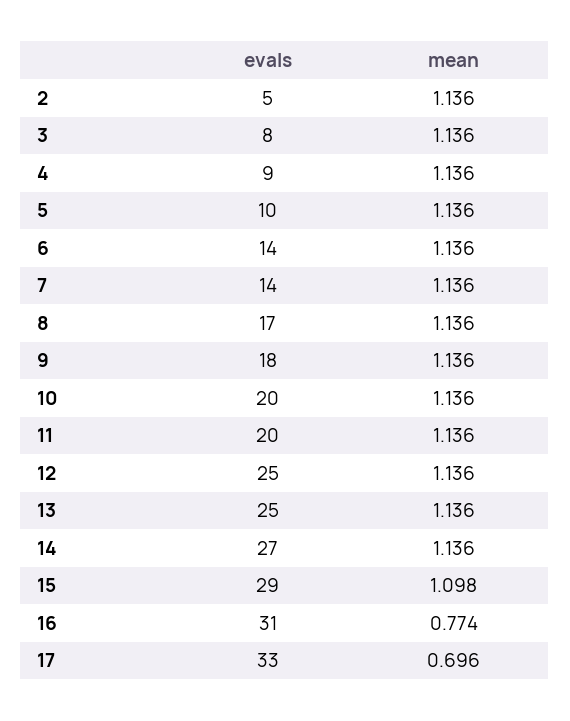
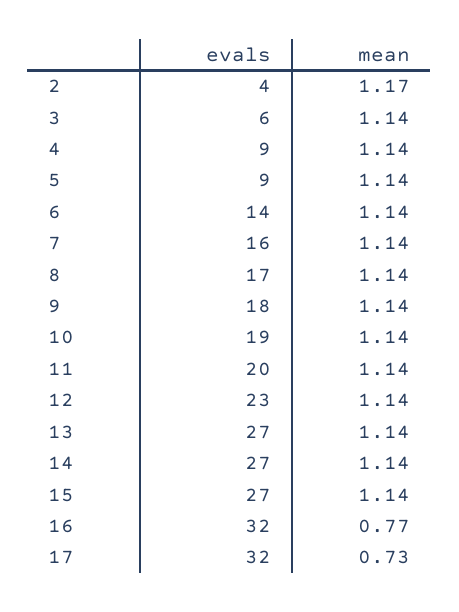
evals, 2: 5 -> 4
mean, 2: 1.136 -> 1.17
evals, 3: 8 -> 6
evals, 5: 10 -> 9
evals, 7: 14 -> 16
evals, 10: 20 -> 19
evals, 12: 25 -> 23
evals, 13: 25 -> 27
evals, 15: 29 -> 27
mean, 15: 1.098 -> 1.14
evals, 16: 31 -> 32
evals, 17: 33 -> 32
mean, 17: 0.696 -> 0.73

